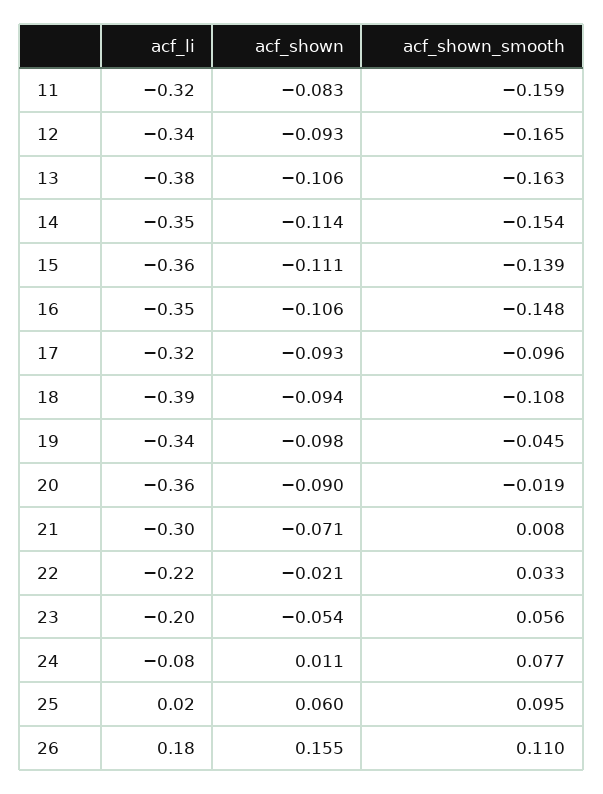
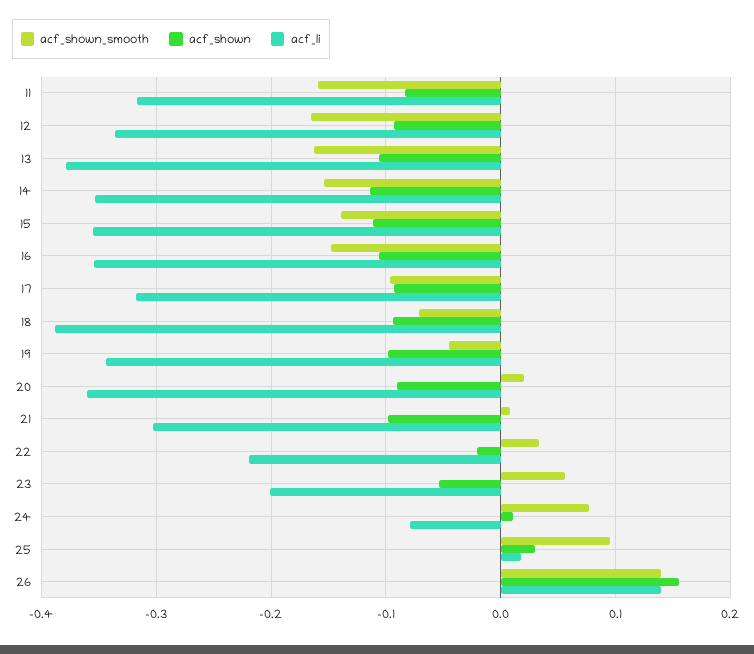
acf_shown_smooth, 18: -0.108 -> -0.07
acf_shown_smooth, 20: -0.019 -> 0.02
acf_shown, 21: -0.071 -> -0.1
acf_shown, 25: 0.06 -> 0.03
acf_li, 26: 0.18 -> 0.14
acf_shown_smooth, 26: 0.11 -> 0.14

